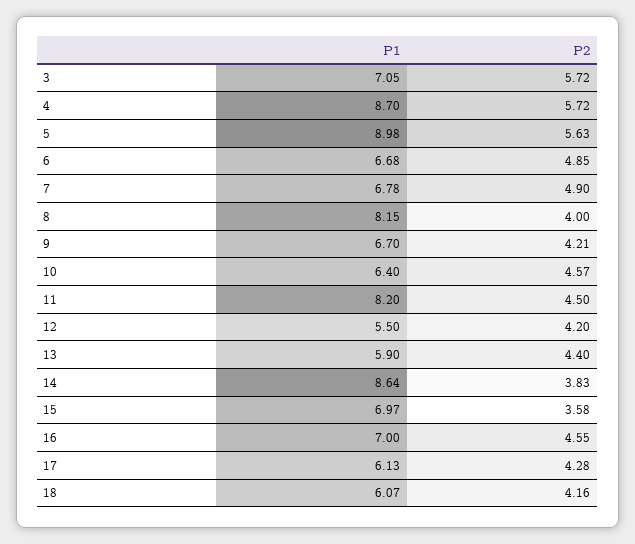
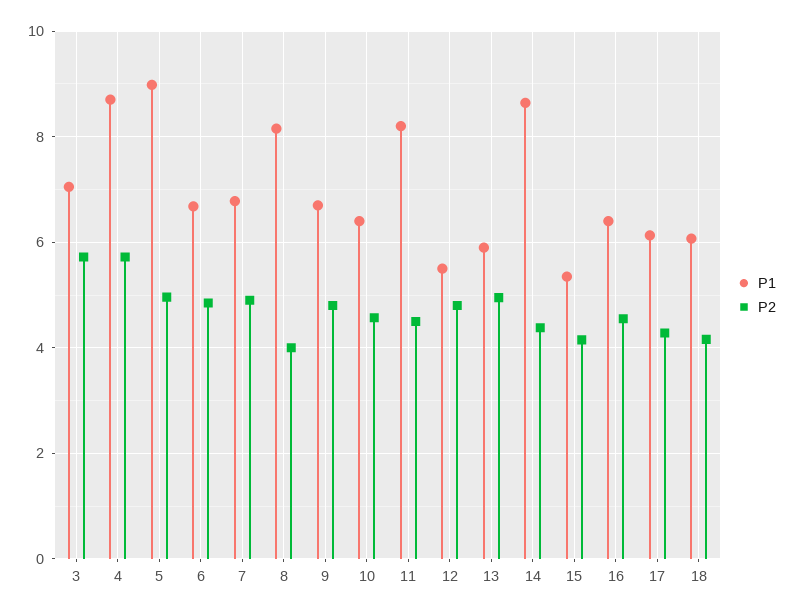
P2, 5: 5.63 -> 5
P2, 9: 4.21 -> 4.8
P2, 12: 4.2 -> 4.8
P2, 13: 4.4 -> 5
P2, 14: 3.83 -> 4.4
P1, 15: 6.97 -> 5.4
P2, 15: 3.58 -> 4.2
P1, 16: 7 -> 6.4

